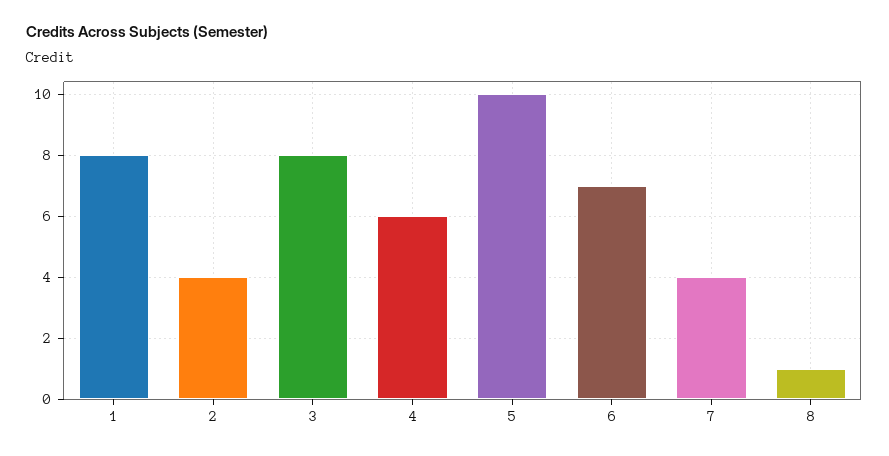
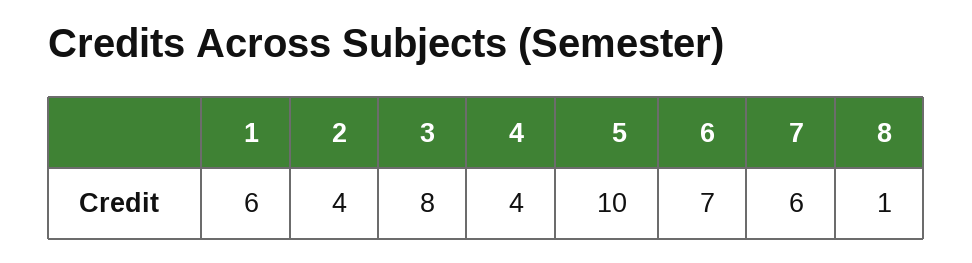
1: 8 -> 6
4: 6 -> 4
7: 4 -> 6

